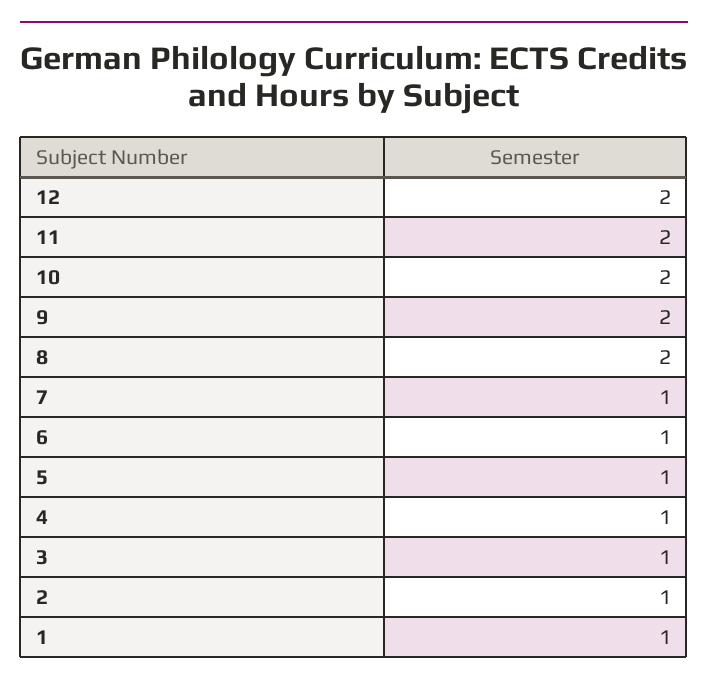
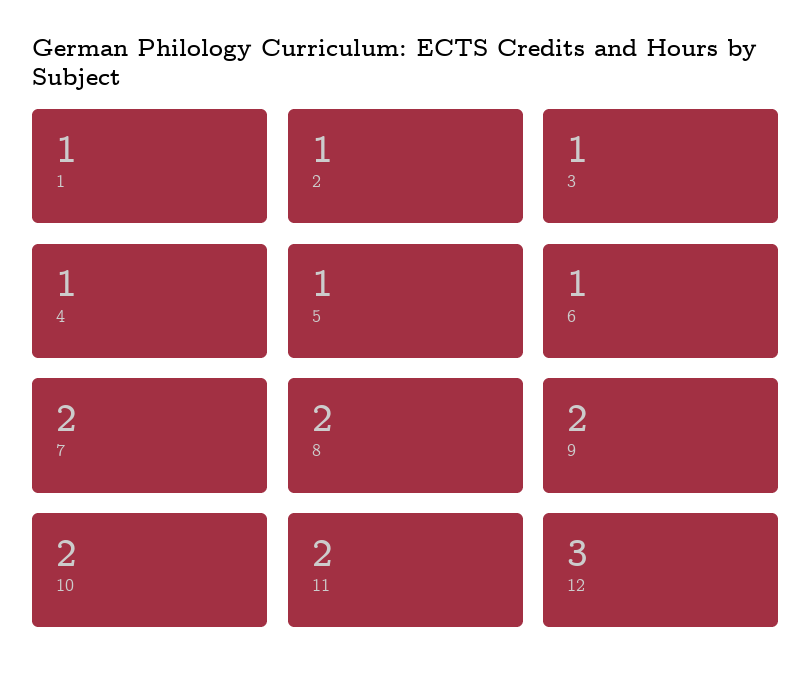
12: 2 -> 3
7: 1 -> 2

